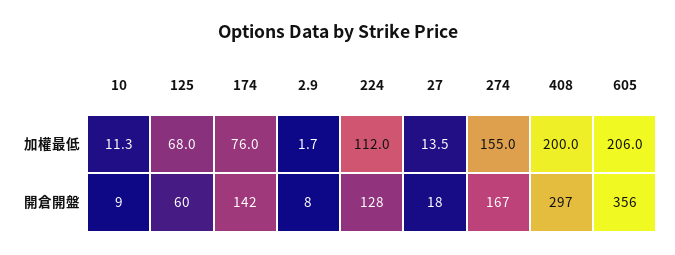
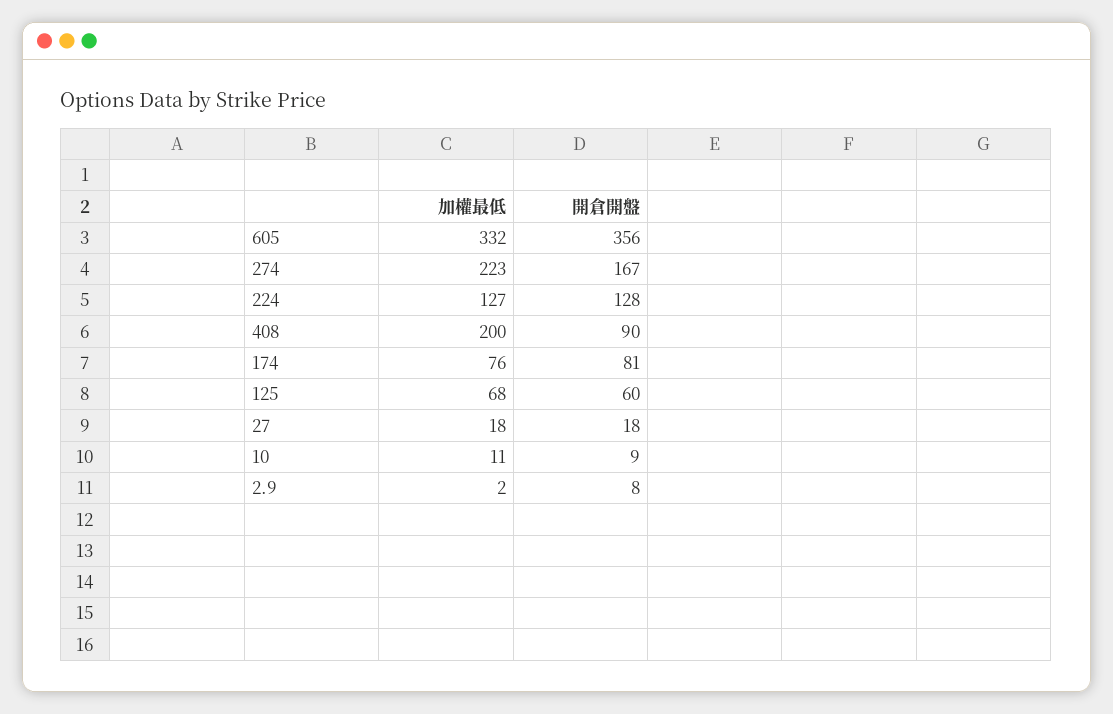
224, 加權最低: 112 -> 127
27, 加權最低: 13.5 -> 18
274, 加權最低: 155 -> 223
605, 加權最低: 206 -> 332
174, 開倉開盤: 142 -> 81
408, 開倉開盤: 297 -> 90

